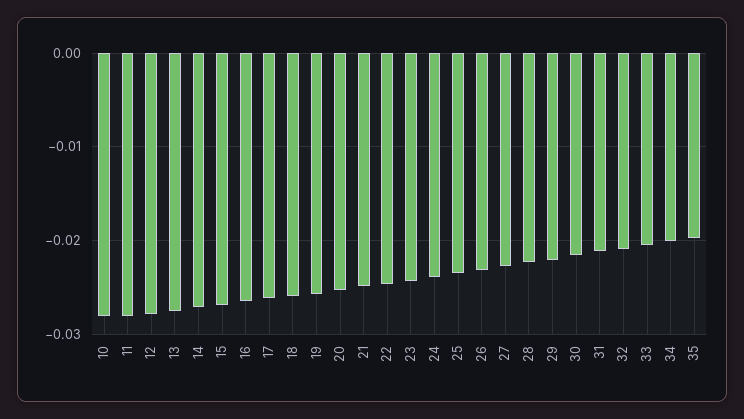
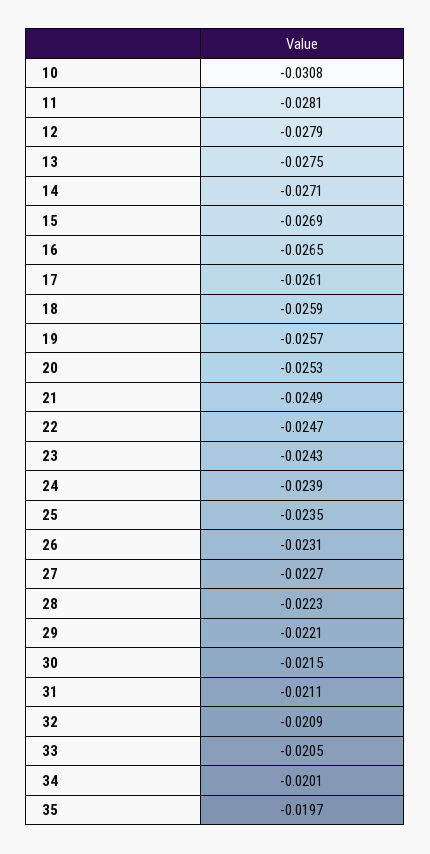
10: -0.028 -> -0.0308

